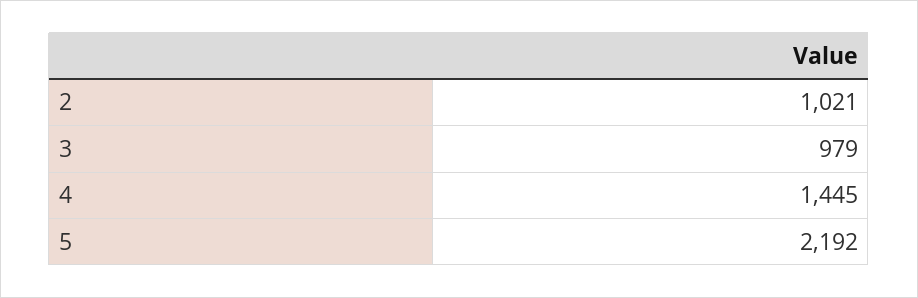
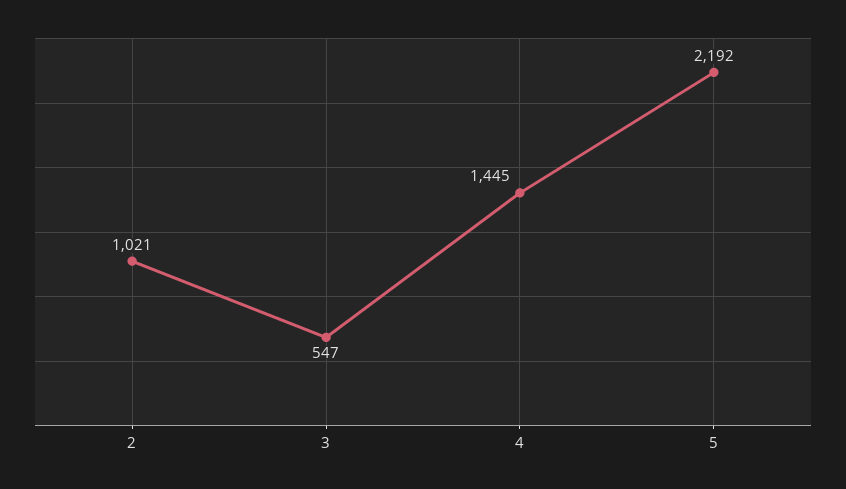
3: 979 -> 547

